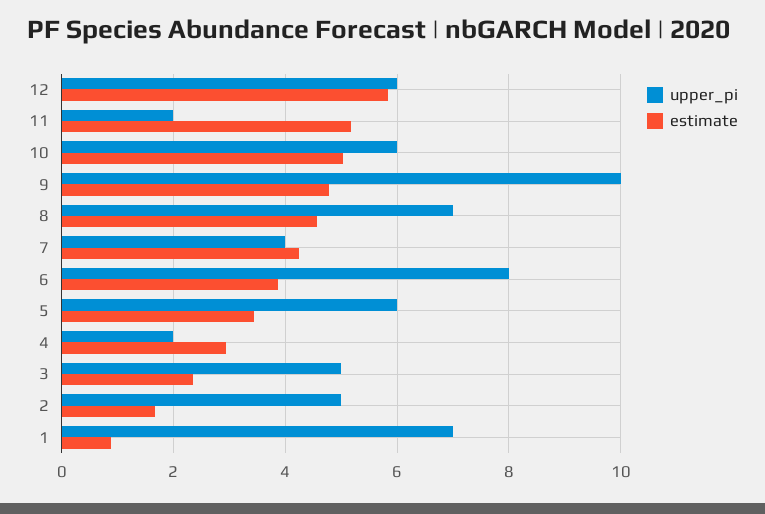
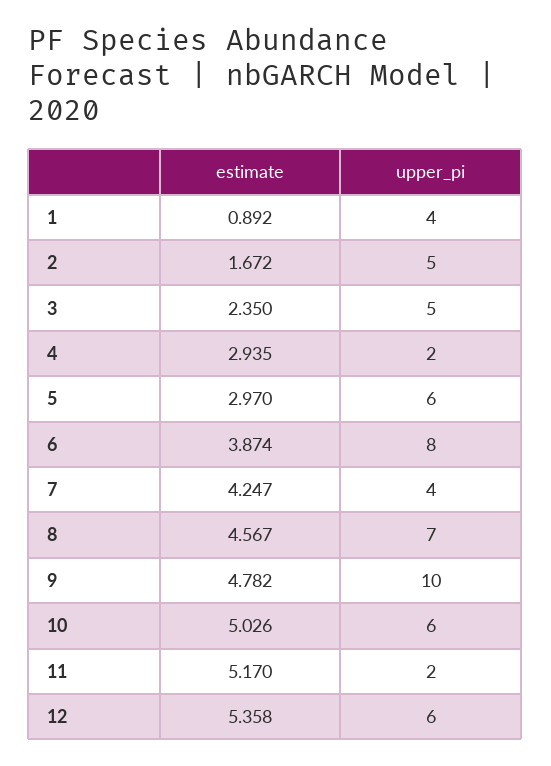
estimate, 12: 5.8 -> 5.358
estimate, 5: 3.4 -> 2.97
upper_pi, 1: 7 -> 4

